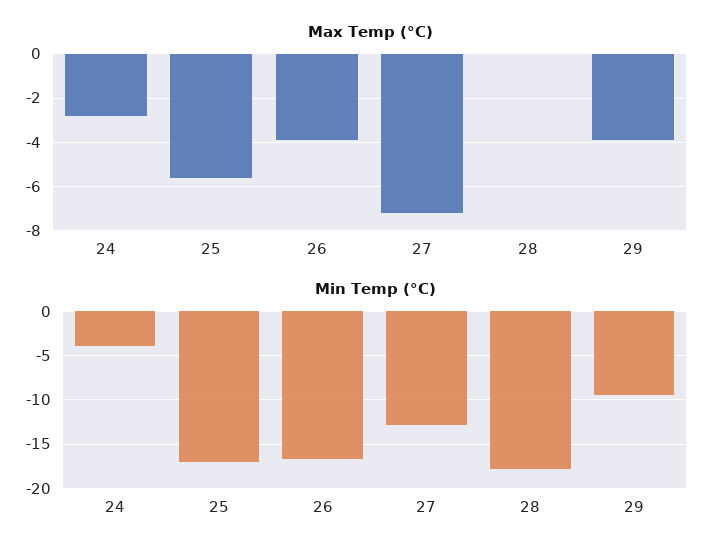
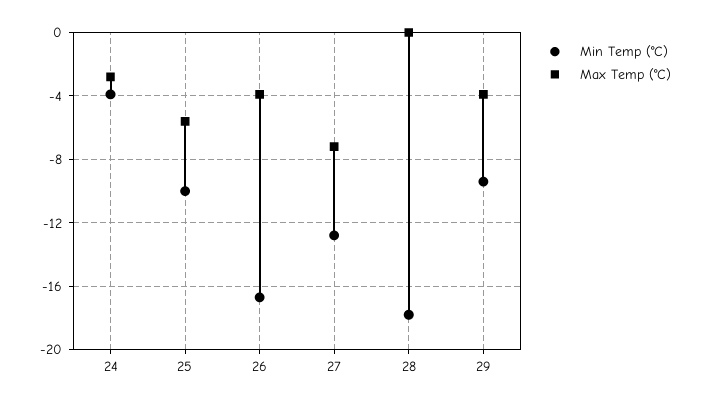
Min Temp (°C), 25: -17 -> -10

